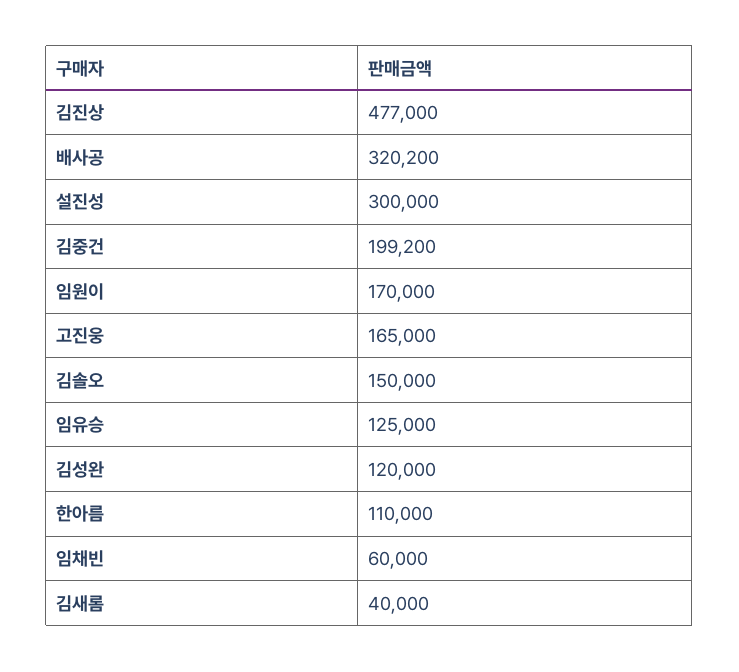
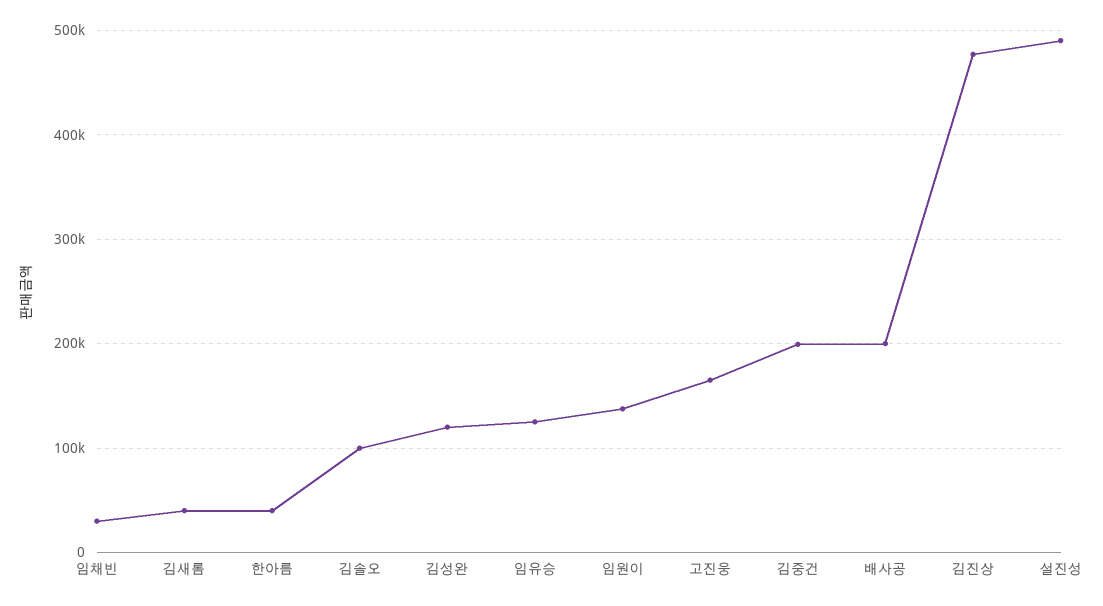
배사공: 320200 -> 200000
설진성: 300000 -> 490000
임원이: 170000 -> 140000
김솔오: 150000 -> 100000
한아름: 110000 -> 40000
임채빈: 60000 -> 30000

